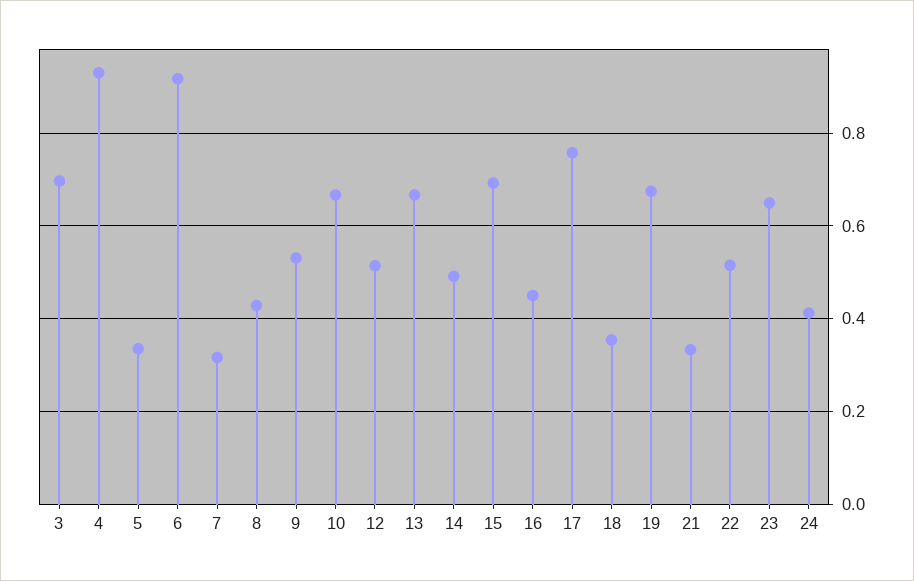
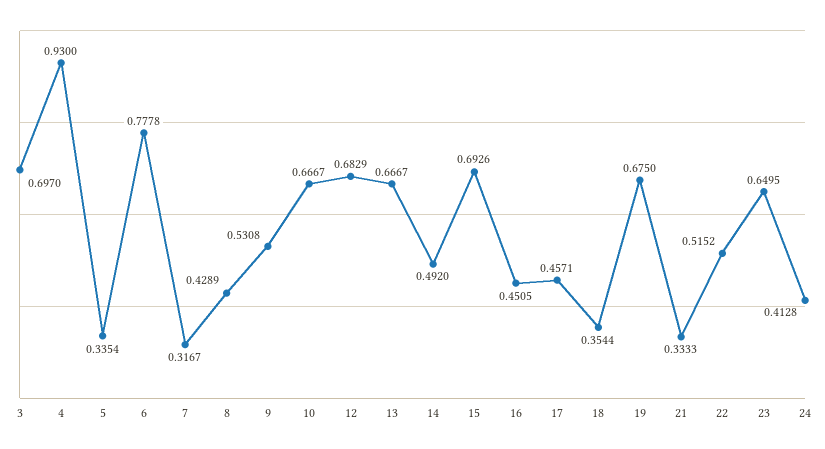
6: 0.92 -> 0.7778
12: 0.52 -> 0.6829
17: 0.76 -> 0.4571

